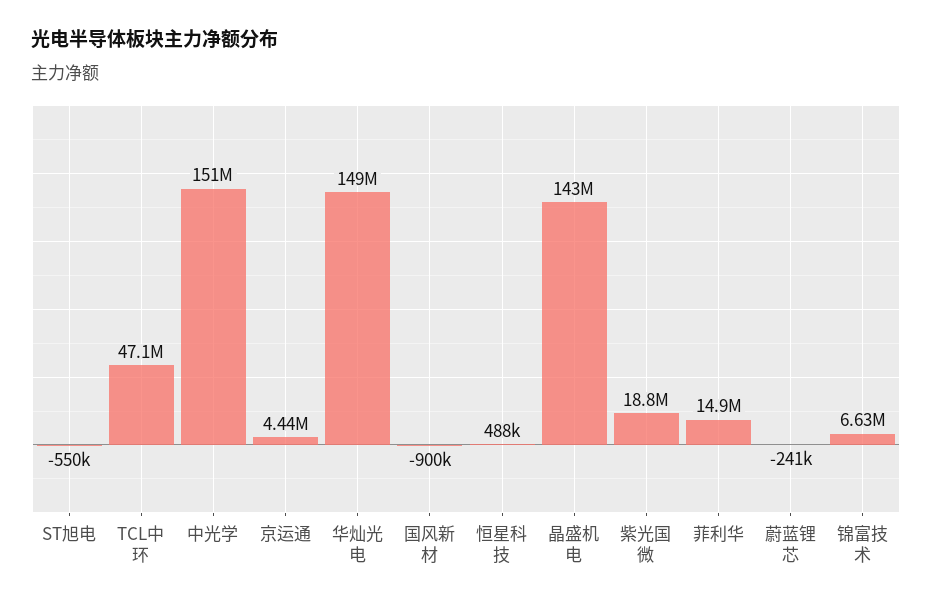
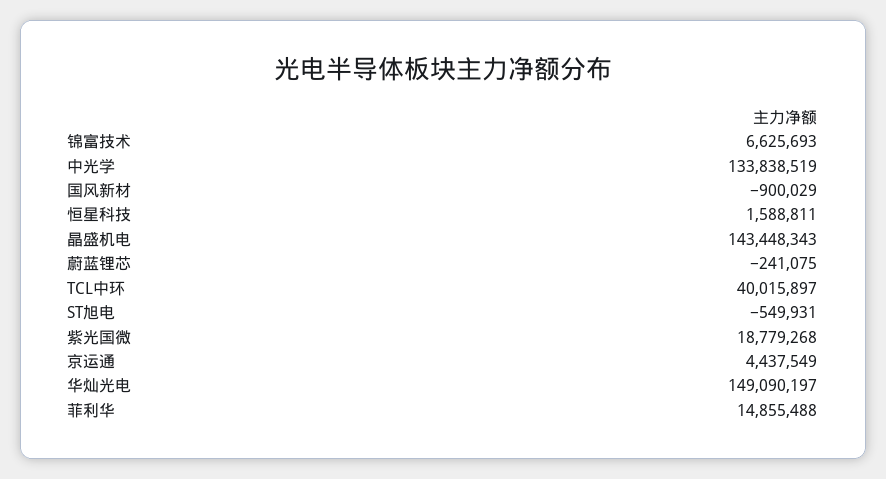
TCL中环: 47100000 -> 40015897
中光学: 151000000 -> 133838519
恒星科技: 488000 -> 1588811

